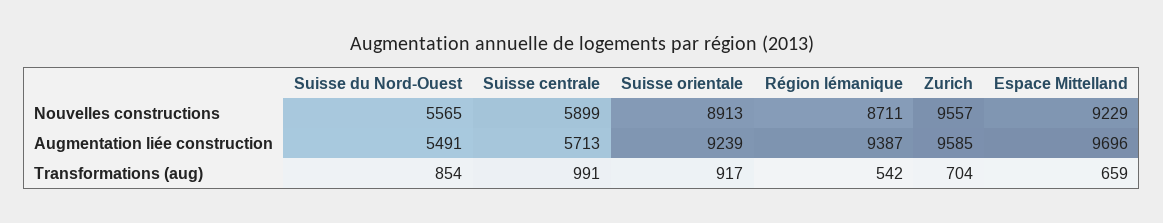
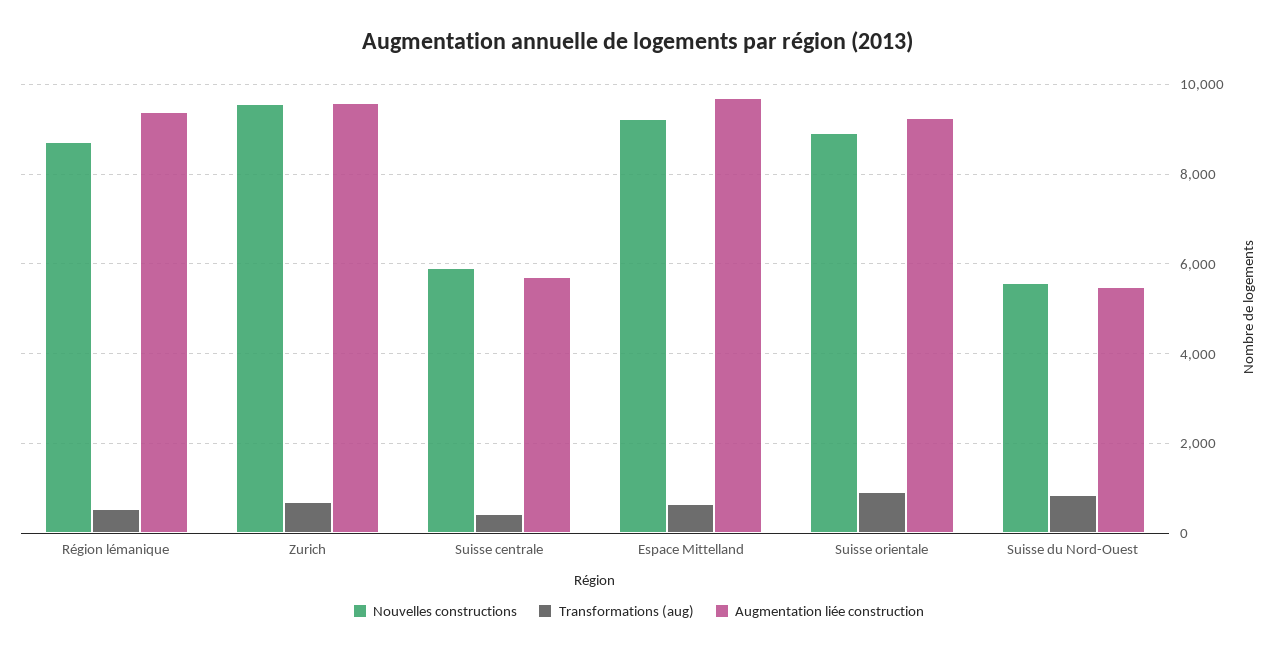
Transformations (aug), Suisse centrale: 991 -> 400

